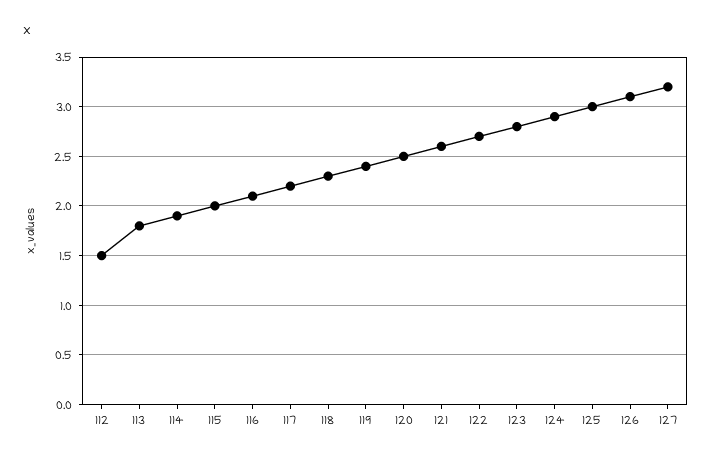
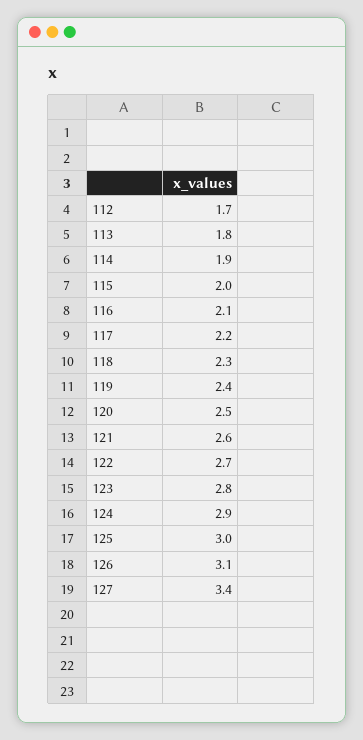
112: 1.5 -> 1.7
127: 3.2 -> 3.4

